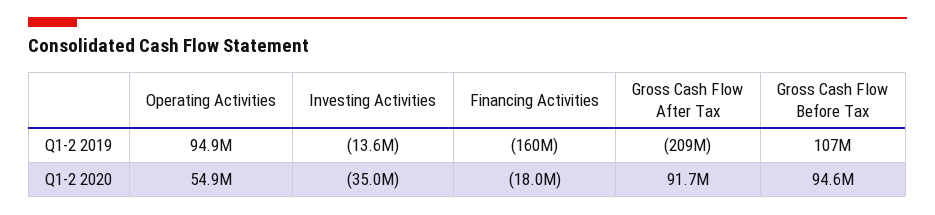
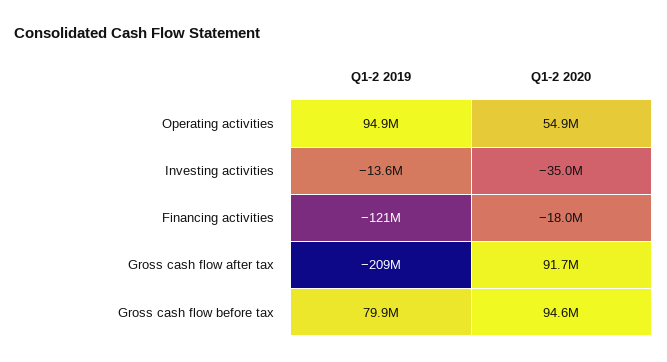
Financing Activities, Q1-2 2019: -160000000 -> -121000000
Gross Cash Flow Before Tax, Q1-2 2019: 107000000 -> 79900000

